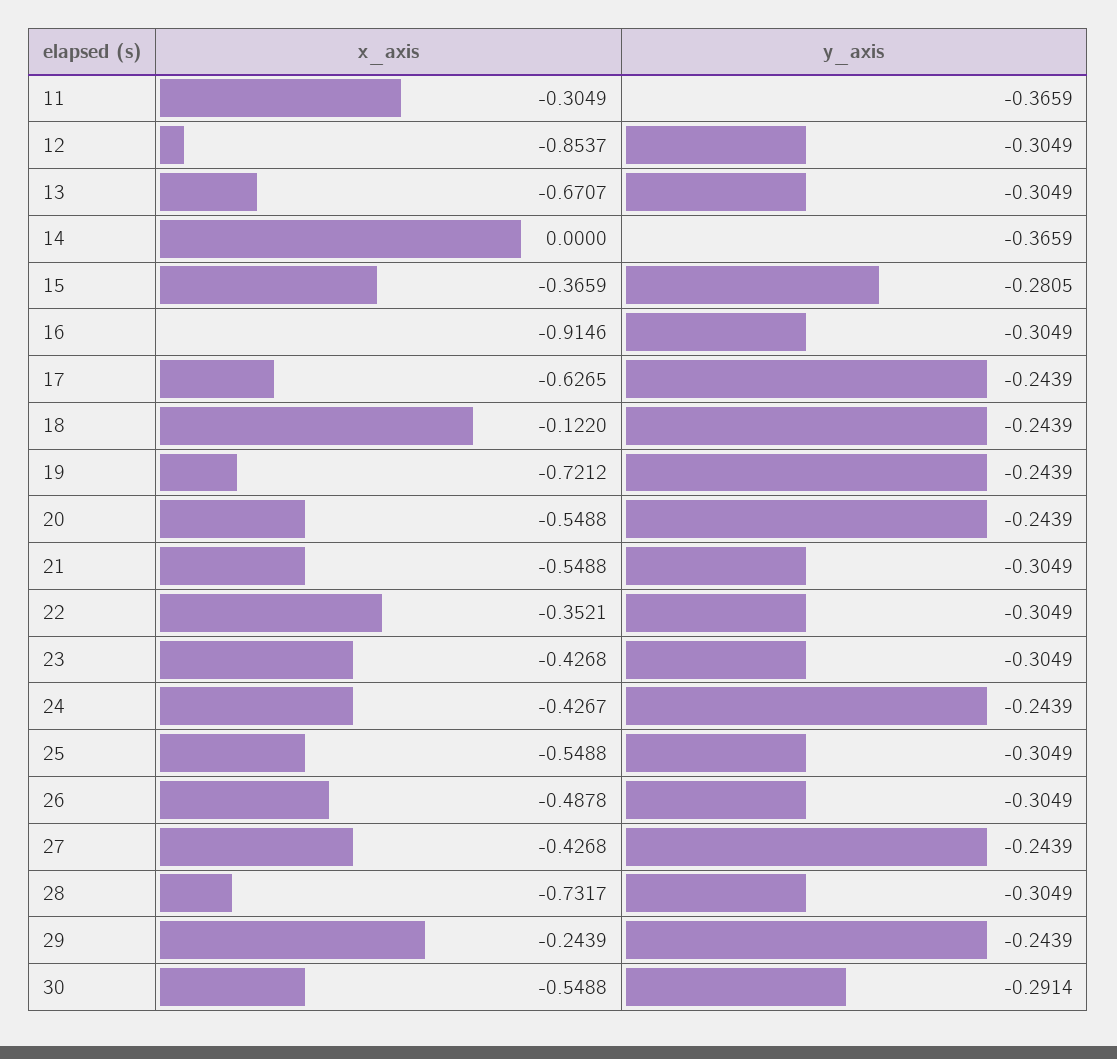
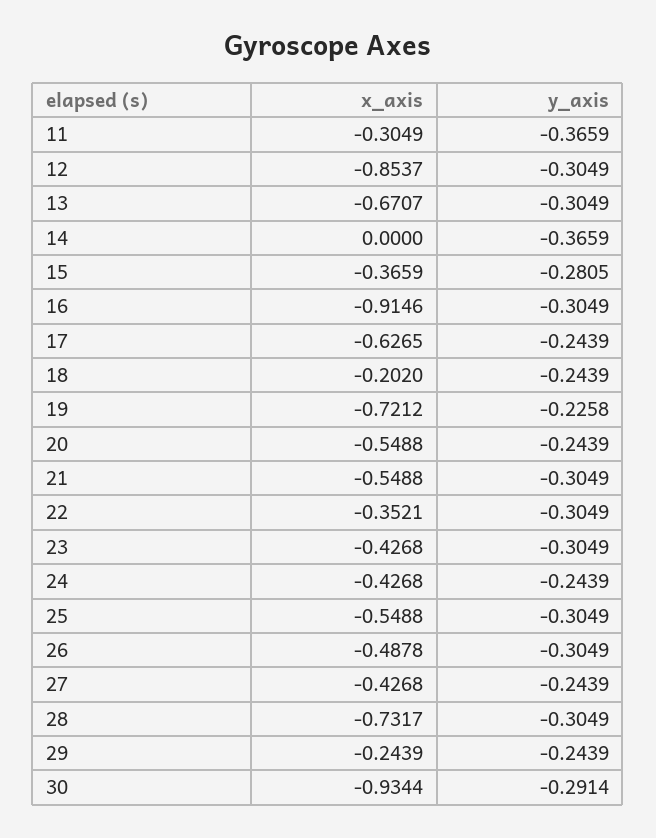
x_axis, 18: -0.122 -> -0.202
y_axis, 19: -0.2439 -> -0.2258
x_axis, 24: -0.4267 -> -0.4268
x_axis, 30: -0.5488 -> -0.9344

